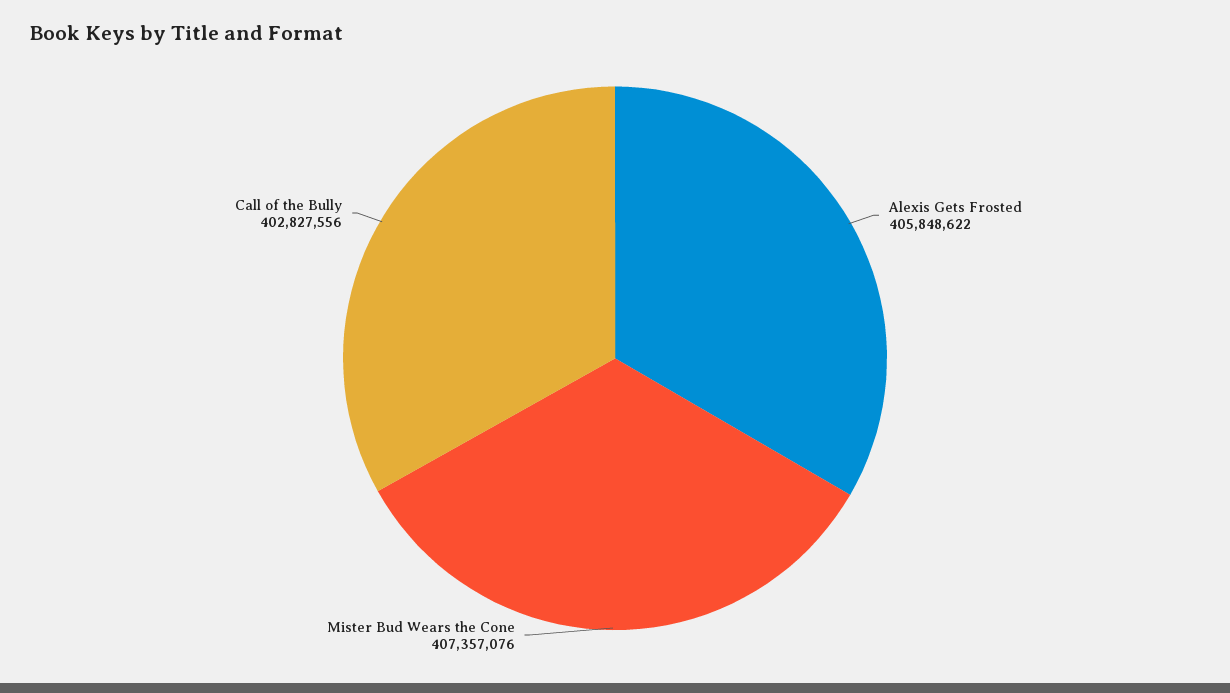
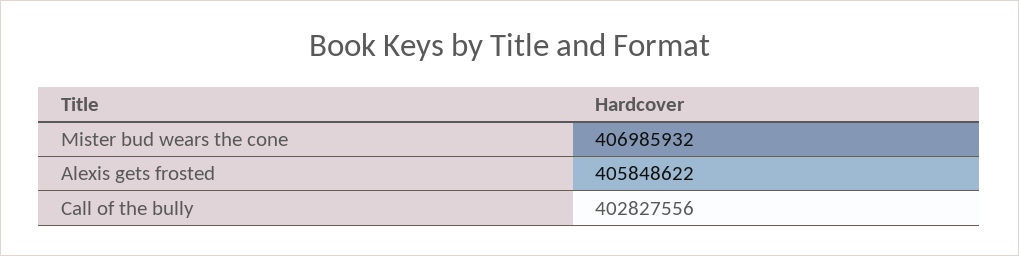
Mister Bud Wears the Cone: 407357076 -> 406985932

